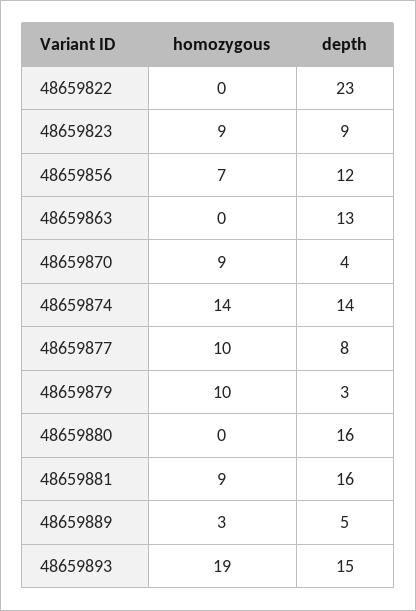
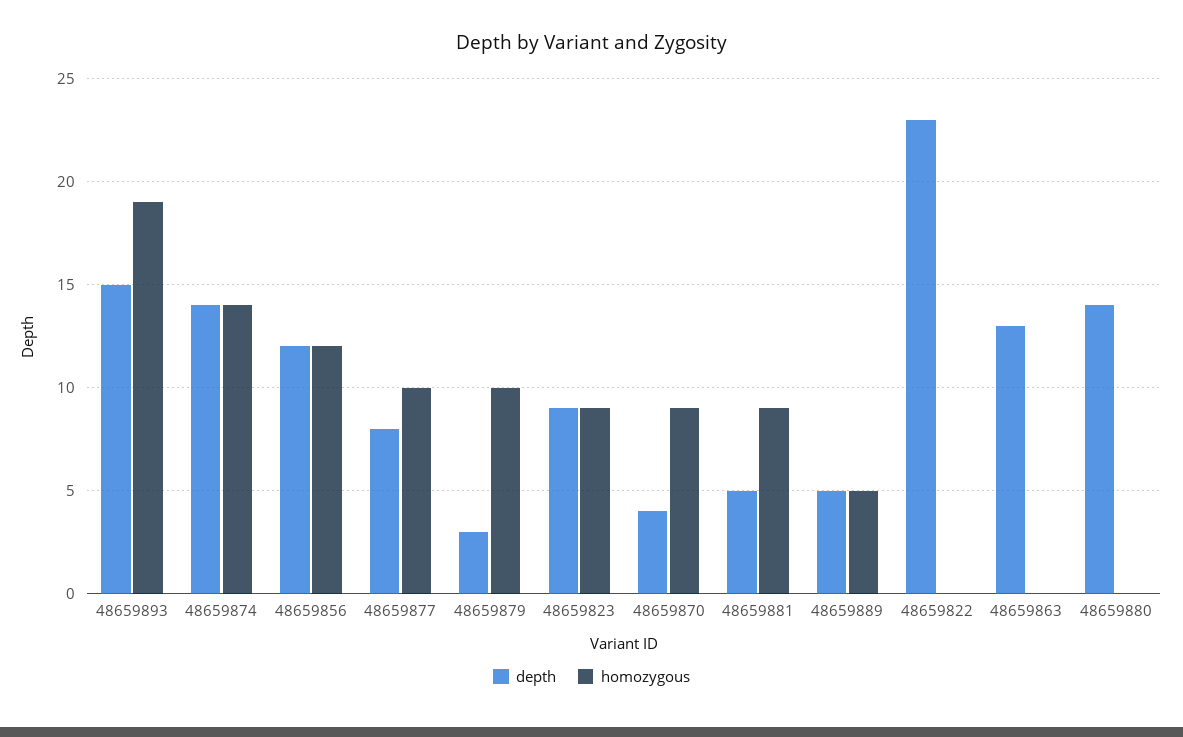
homozygous, 48659856: 7 -> 12
depth, 48659880: 16 -> 14
depth, 48659881: 16 -> 5
homozygous, 48659889: 3 -> 5

